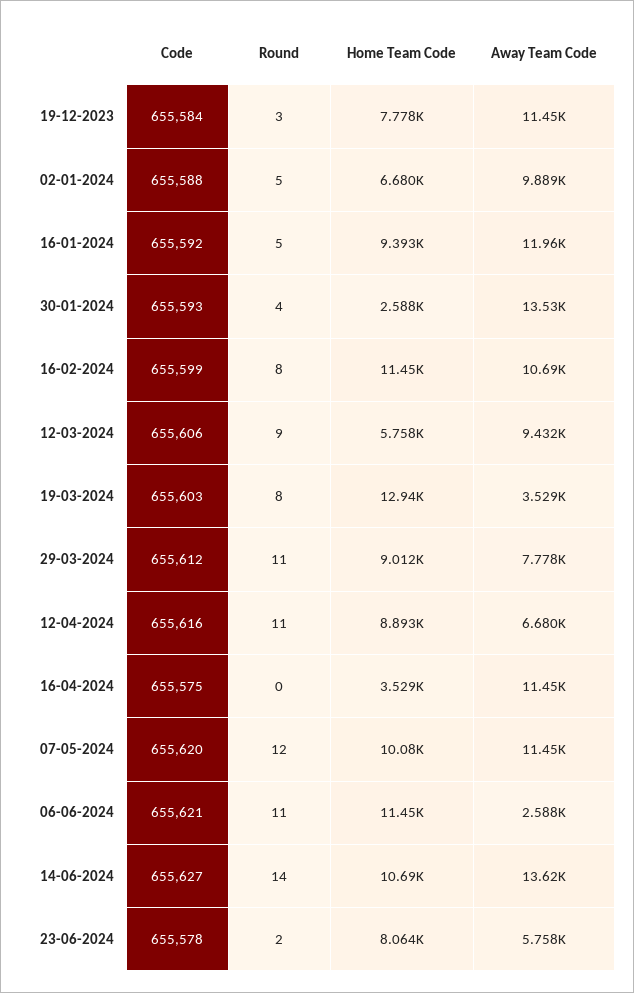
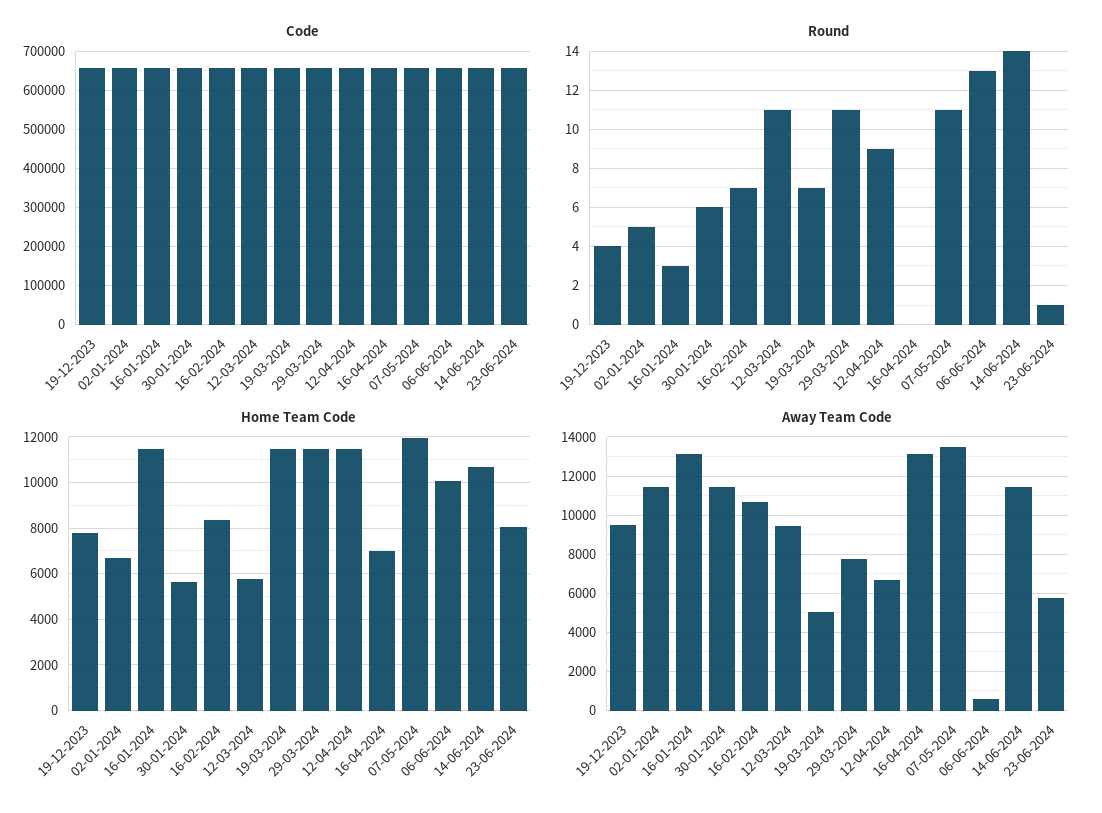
Round, 19-12-2023: 3 -> 4
Away Team Code, 19-12-2023: 11450 -> 9500
Away Team Code, 02-01-2024: 9889 -> 11500
Round, 16-01-2024: 5 -> 3
Home Team Code, 16-01-2024: 9393 -> 11500
Away Team Code, 16-01-2024: 11960 -> 13000
Round, 30-01-2024: 4 -> 6
Home Team Code, 30-01-2024: 2588 -> 5500
Away Team Code, 30-01-2024: 13530 -> 11500
Round, 16-02-2024: 8 -> 7
Home Team Code, 16-02-2024: 11450 -> 8500
Round, 12-03-2024: 9 -> 11
Round, 19-03-2024: 8 -> 7
Home Team Code, 19-03-2024: 12940 -> 11500
Away Team Code, 19-03-2024: 3529 -> 5000
Home Team Code, 29-03-2024: 9012 -> 11500
Round, 12-04-2024: 11 -> 9
Home Team Code, 12-04-2024: 8893 -> 11500
Home Team Code, 16-04-2024: 3529 -> 7000
Away Team Code, 16-04-2024: 11450 -> 13000
Round, 07-05-2024: 12 -> 11
Home Team Code, 07-05-2024: 10080 -> 12000
Away Team Code, 07-05-2024: 11450 -> 13500
Round, 06-06-2024: 11 -> 13
Home Team Code, 06-06-2024: 11450 -> 10000
Away Team Code, 06-06-2024: 2588 -> 500
Away Team Code, 14-06-2024: 13620 -> 11500
Round, 23-06-2024: 2 -> 1

